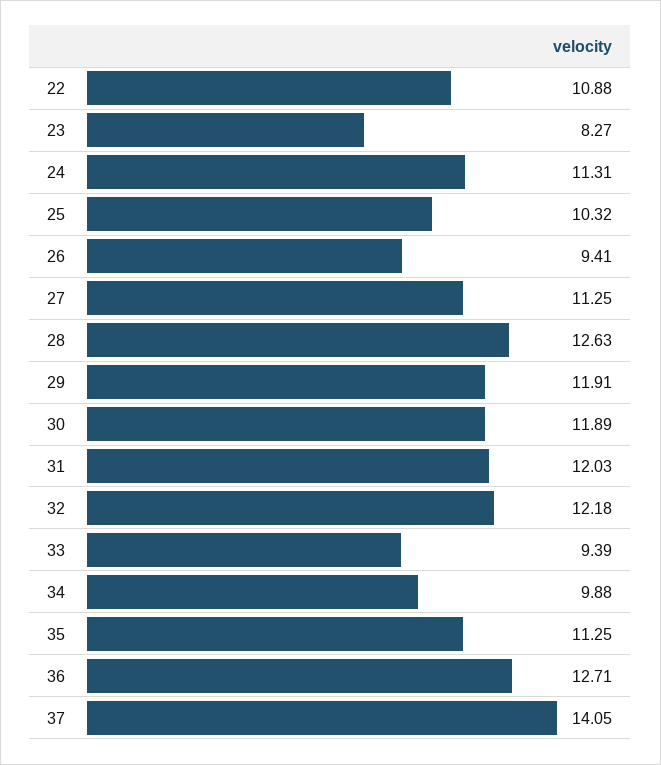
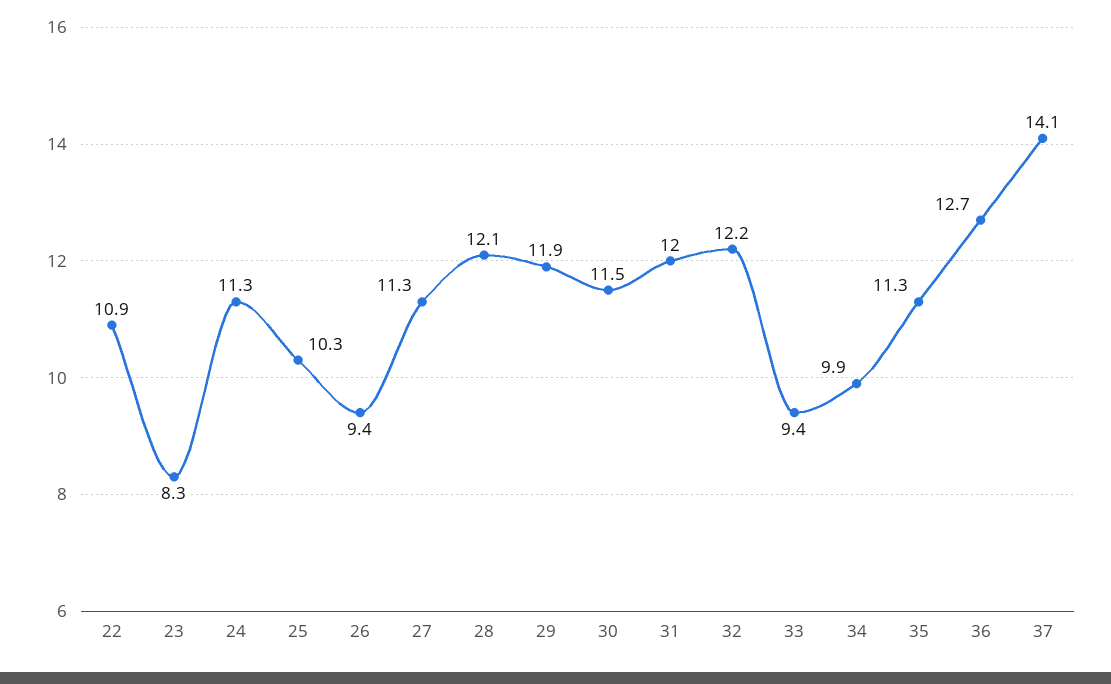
28: 12.63 -> 12.1
30: 11.89 -> 11.5

